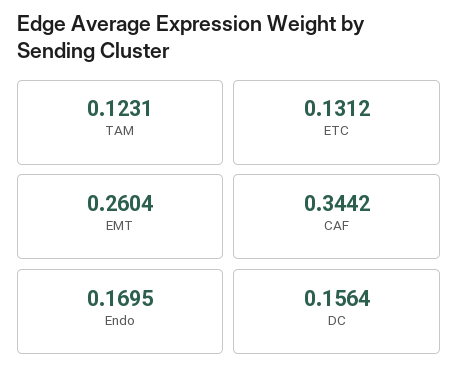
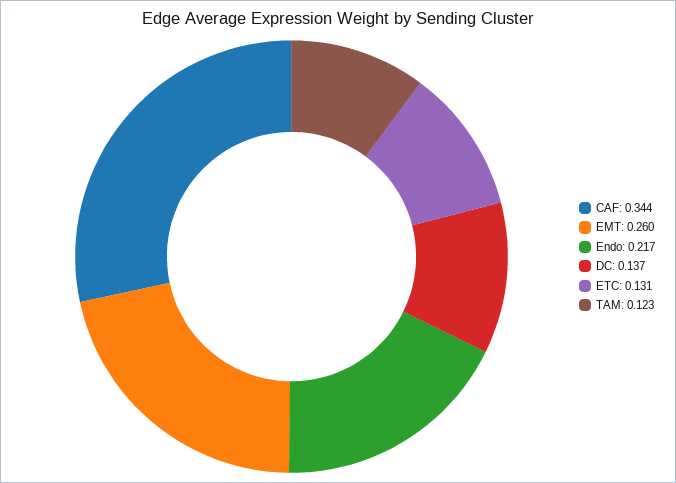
Endo: 0.1695 -> 0.217
DC: 0.1564 -> 0.137

